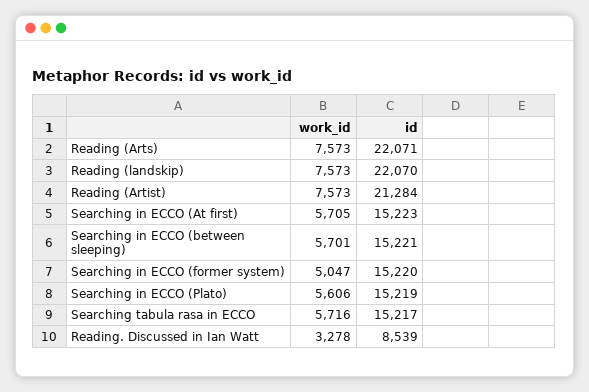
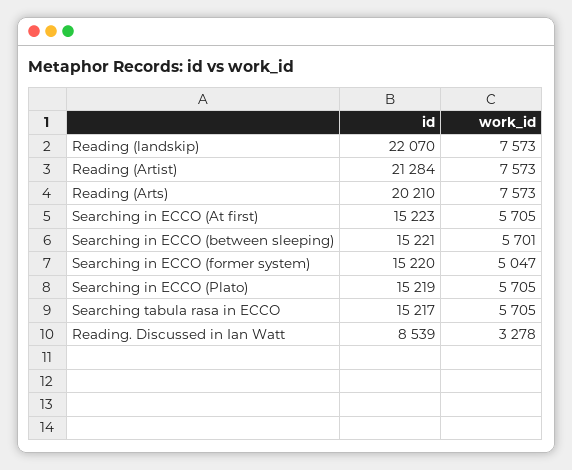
id, Reading (Arts): 22071 -> 20210
work_id, Searching in ECCO (Plato): 5606 -> 5705
work_id, Searching tabula rasa in ECCO: 5716 -> 5705

